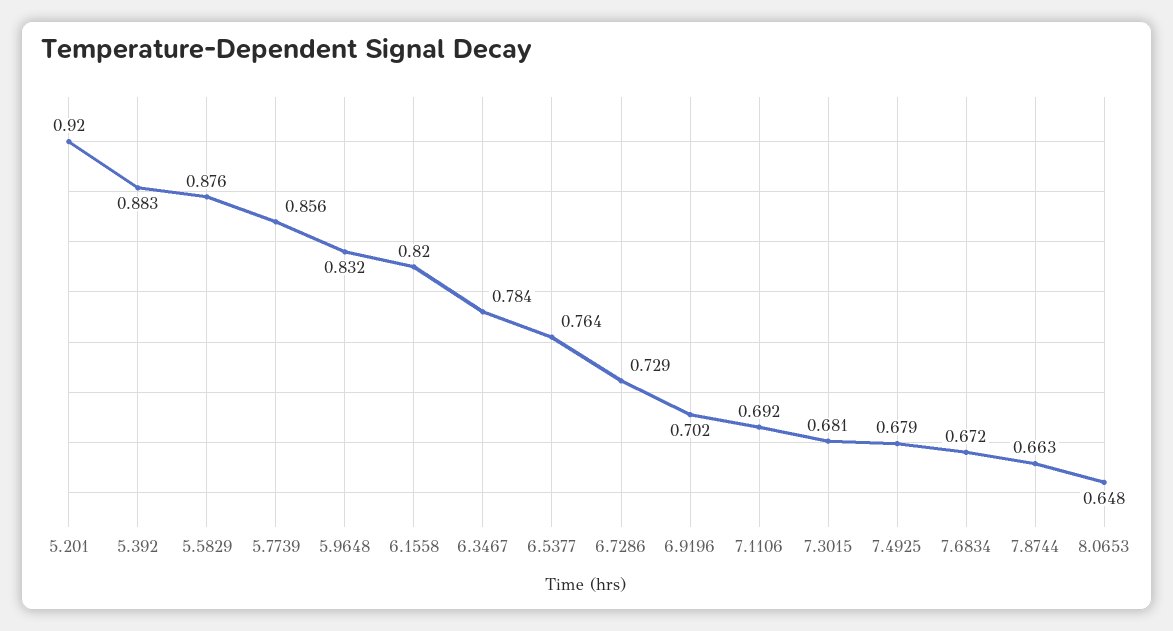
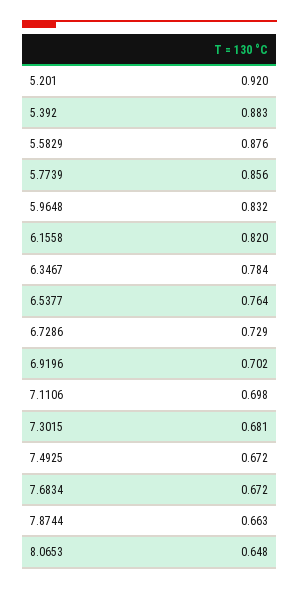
7.1106: 0.692 -> 0.698
7.4925: 0.679 -> 0.672

